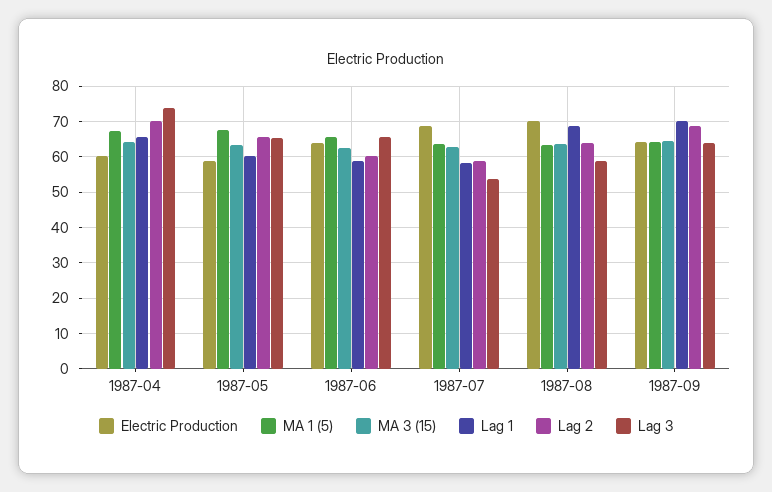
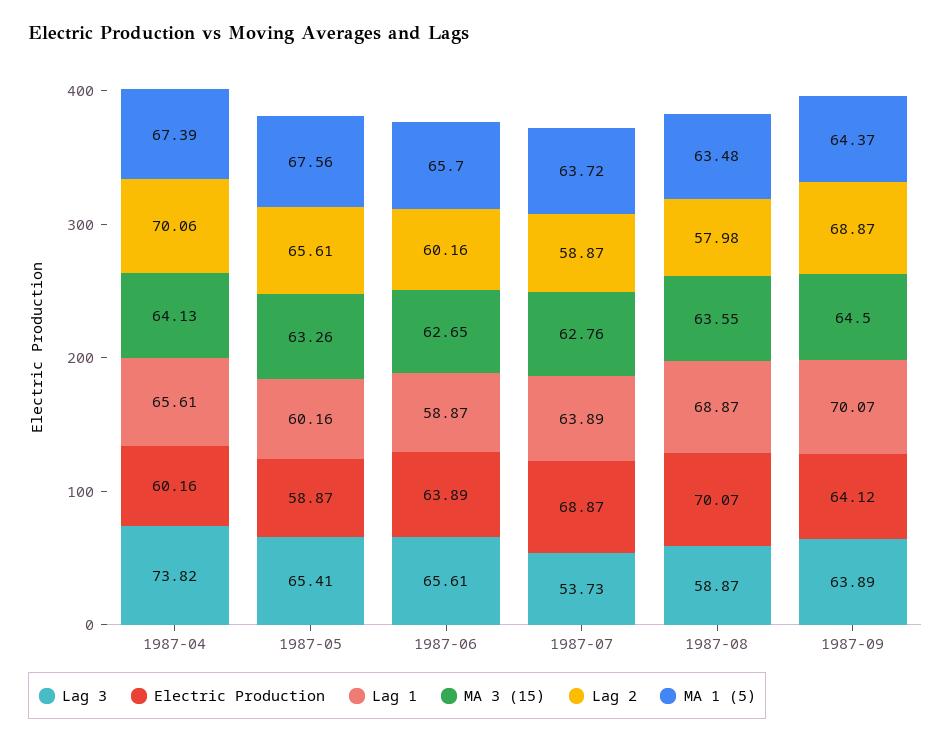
Lag 1, 1987-07: 58 -> 63.89
Lag 2, 1987-08: 64 -> 57.98

